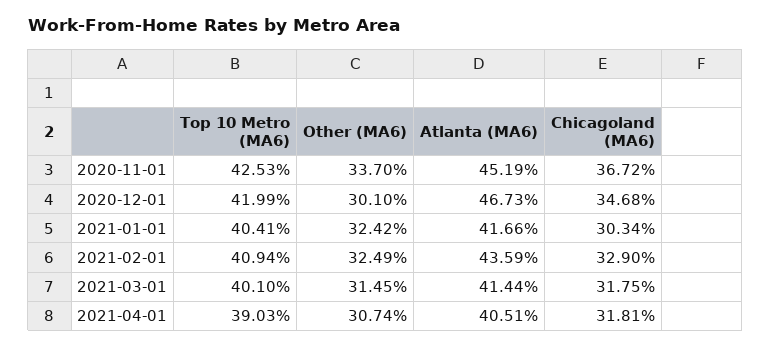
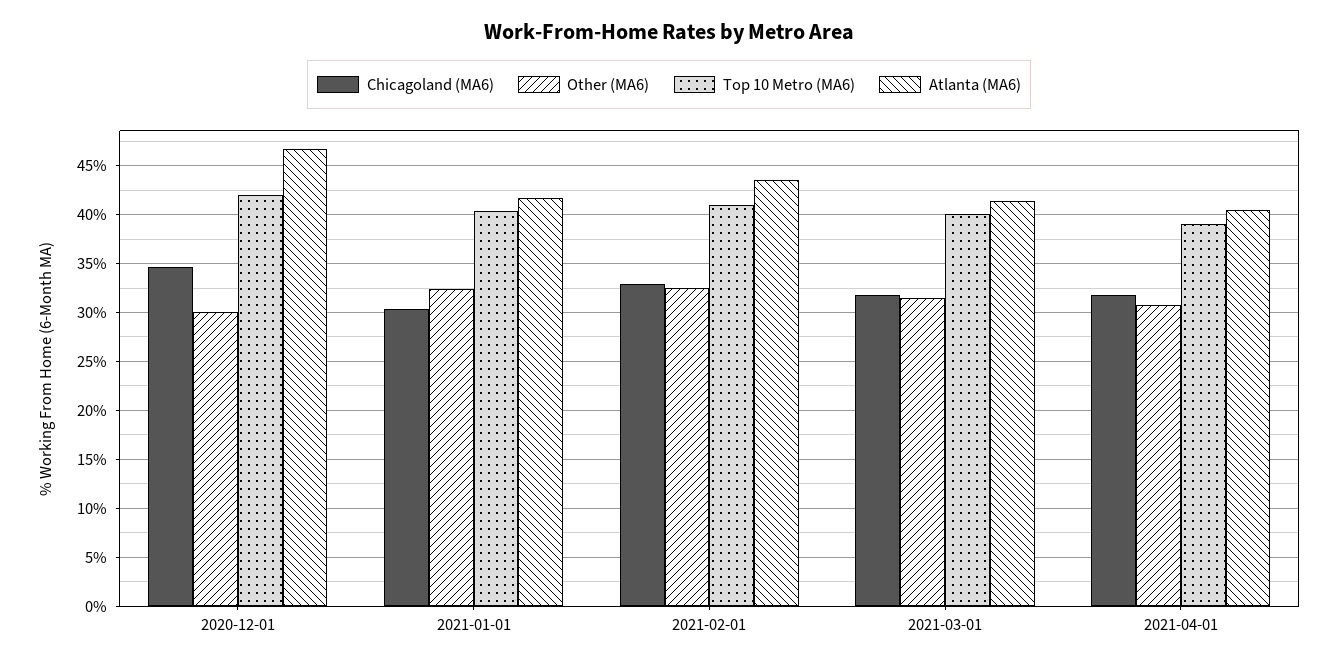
Top 10 Metro (MA6), 2020-11-01: 42.53 -> none
Other (MA6), 2020-11-01: 33.7 -> none
Atlanta (MA6), 2020-11-01: 45.19 -> none
Chicagoland (MA6), 2020-11-01: 36.72 -> none

